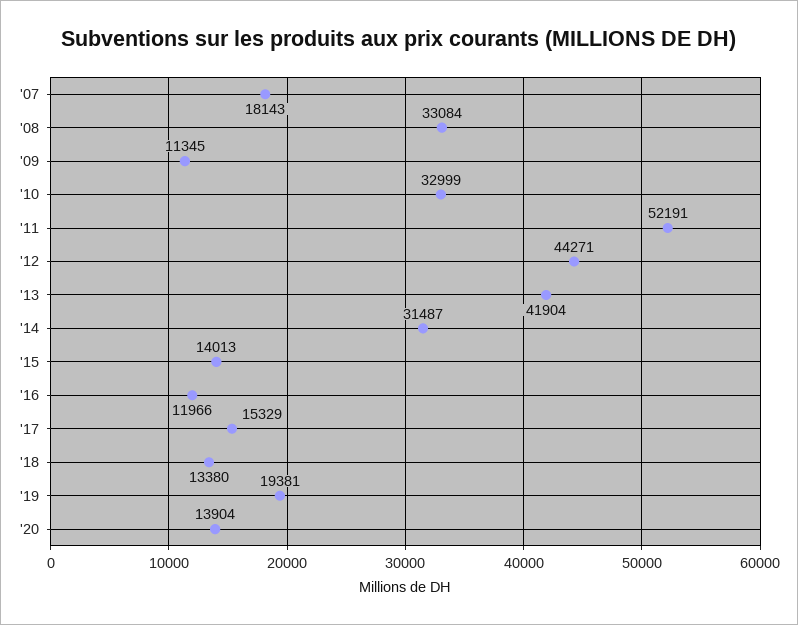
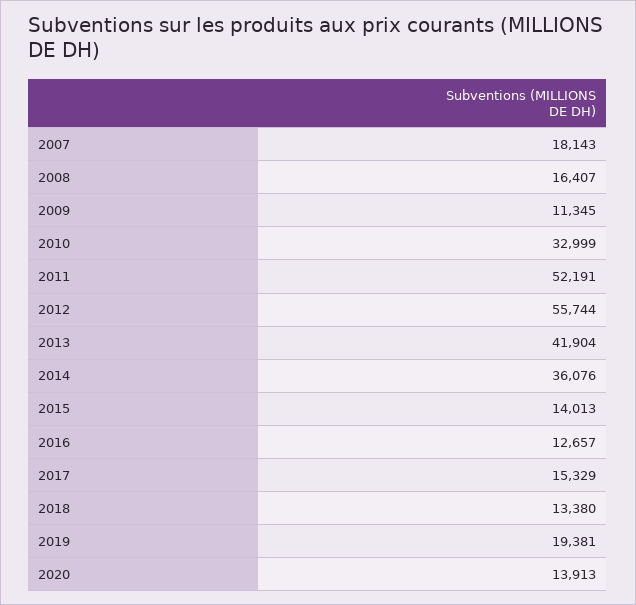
'08: 33084 -> 16407
'12: 44271 -> 55744
'14: 31487 -> 36076
'16: 11966 -> 12657
'20: 13904 -> 13913

